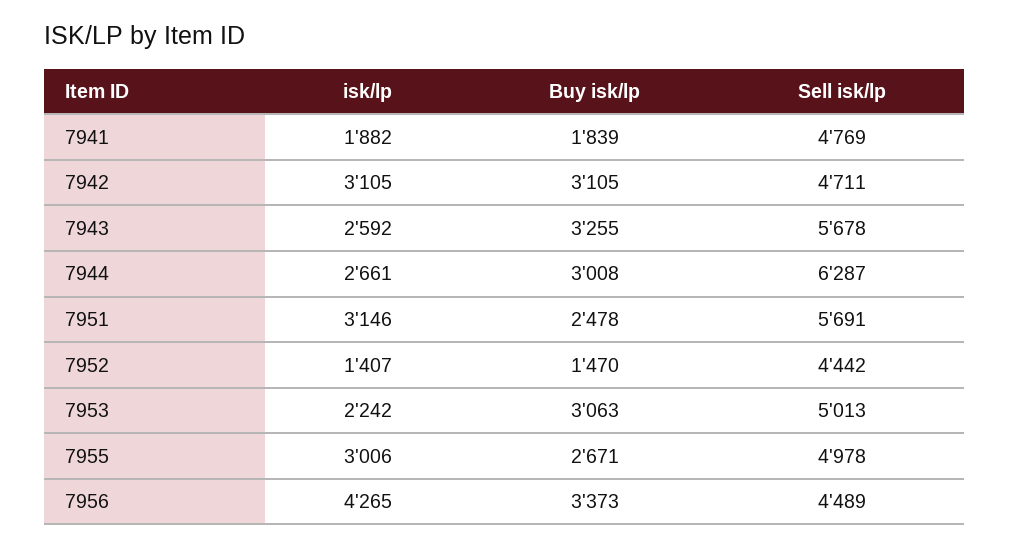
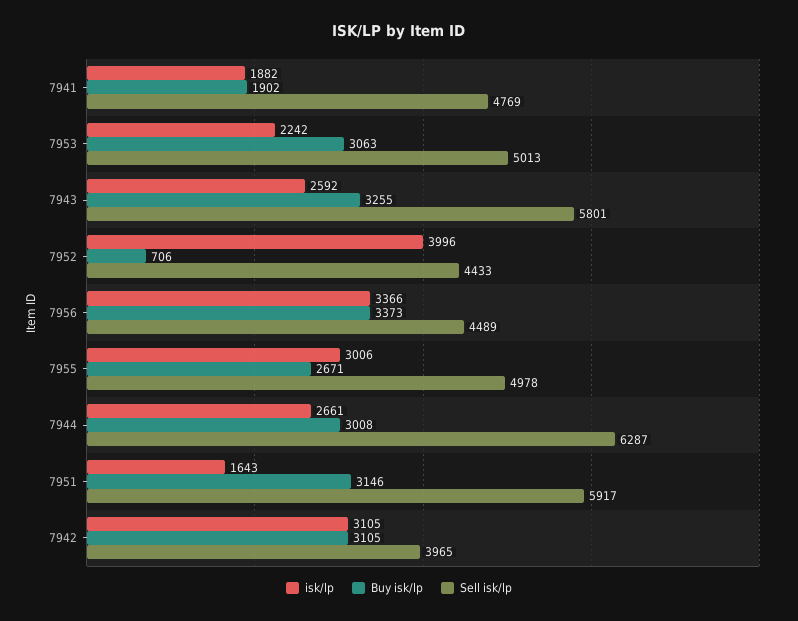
Buy isk/lp, 7941: 1839 -> 1902
Sell isk/lp, 7942: 4711 -> 3965
Sell isk/lp, 7943: 5678 -> 5801
isk/lp, 7951: 3146 -> 1643
Buy isk/lp, 7951: 2478 -> 3146
Sell isk/lp, 7951: 5691 -> 5917
isk/lp, 7952: 1407 -> 3996
Buy isk/lp, 7952: 1470 -> 706
Sell isk/lp, 7952: 4442 -> 4433
isk/lp, 7956: 4265 -> 3366

